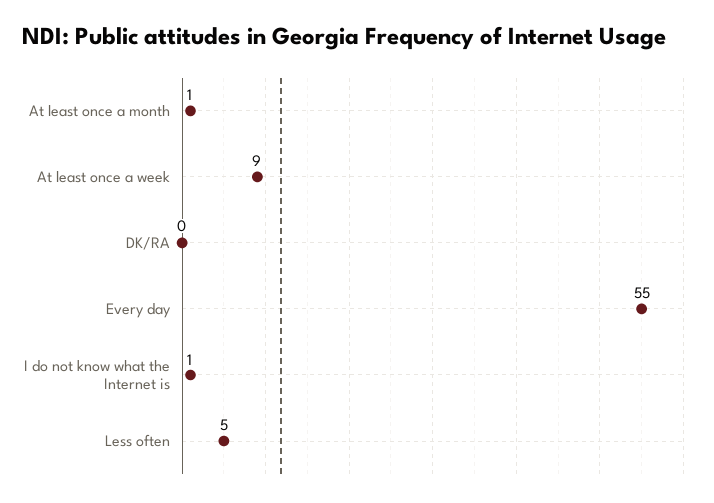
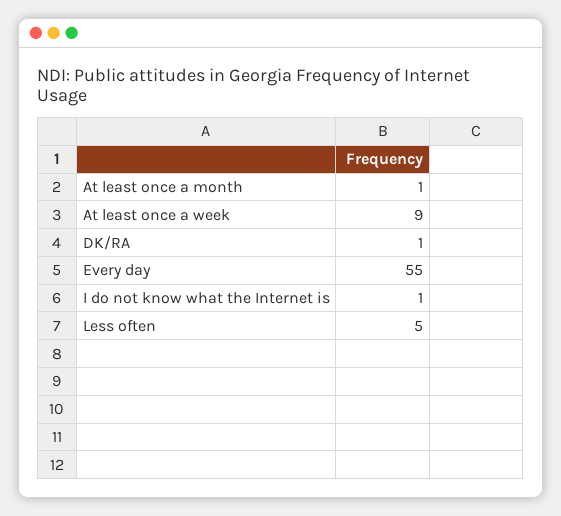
DK/RA: 0 -> 1

